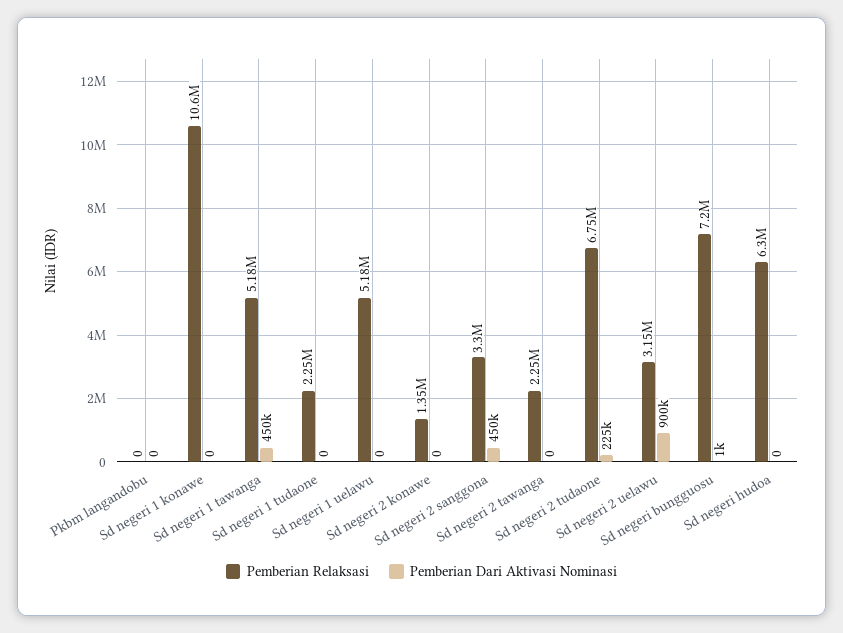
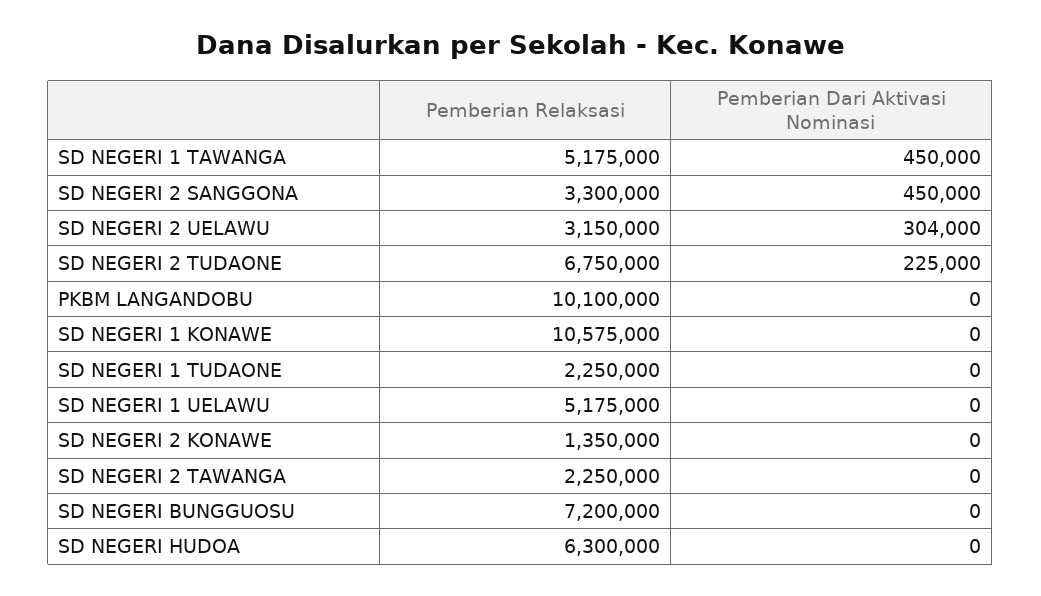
Pemberian Relaksasi, Pkbm langandobu: 0 -> 10100000
Pemberian Dari Aktivasi Nominasi, Sd negeri 2 uelawu: 900000 -> 304000
Pemberian Dari Aktivasi Nominasi, Sd negeri bungguosu: 1000 -> 0

